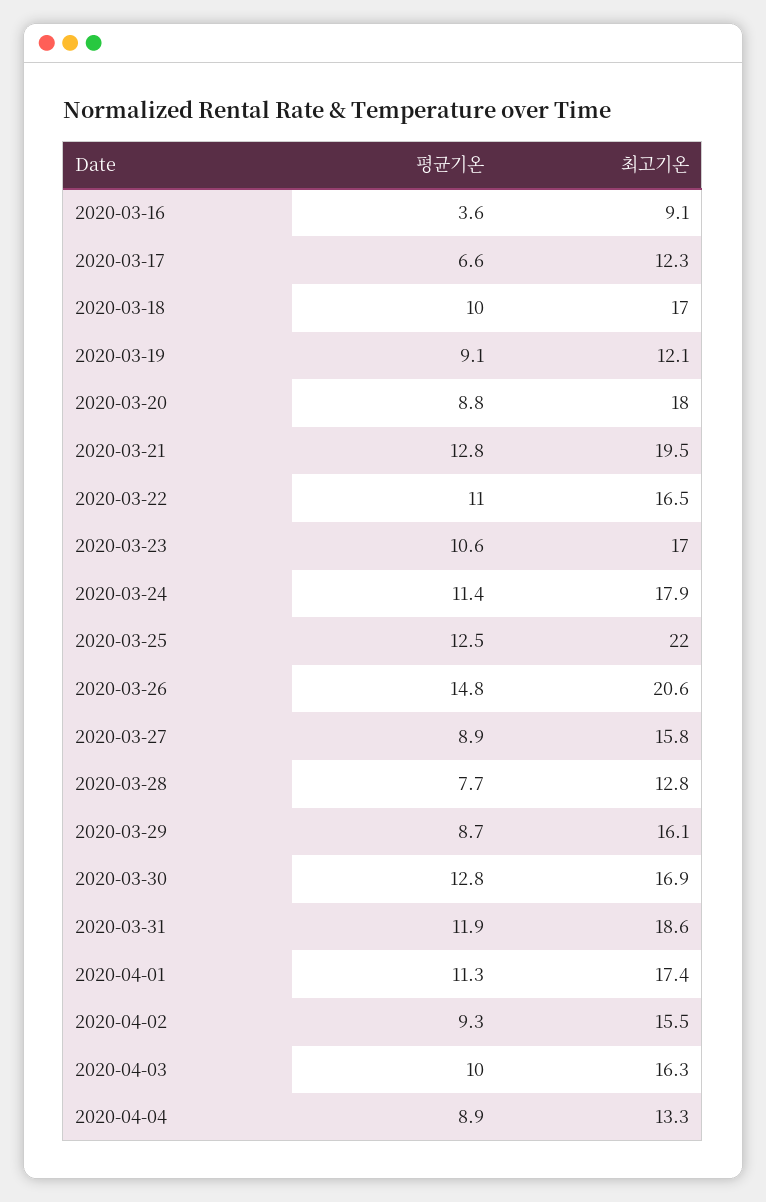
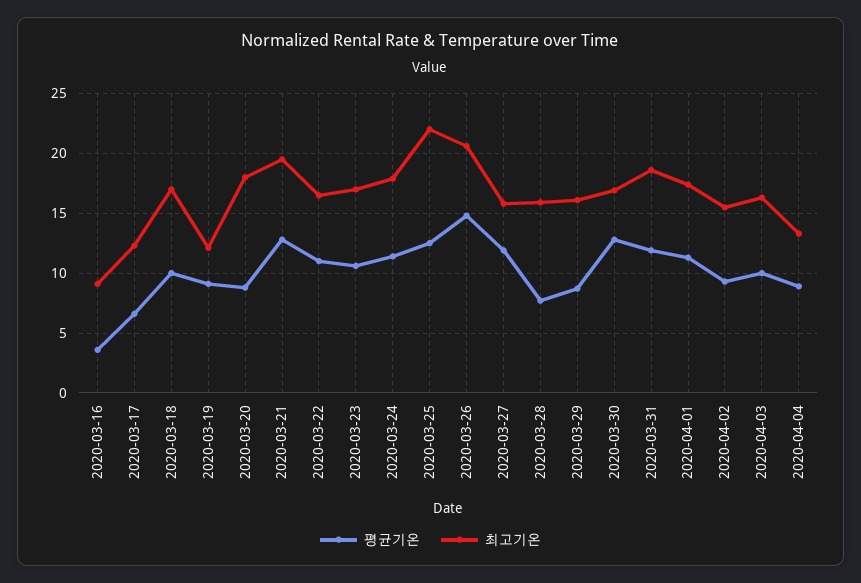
평균기온, 2020-03-27: 8.9 -> 12
최고기온, 2020-03-28: 12.8 -> 16

